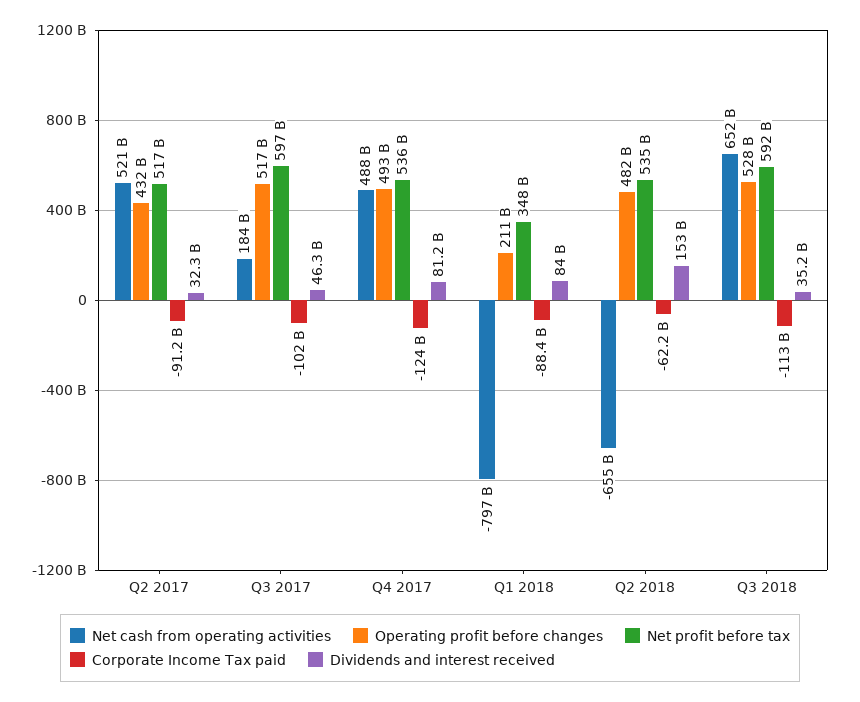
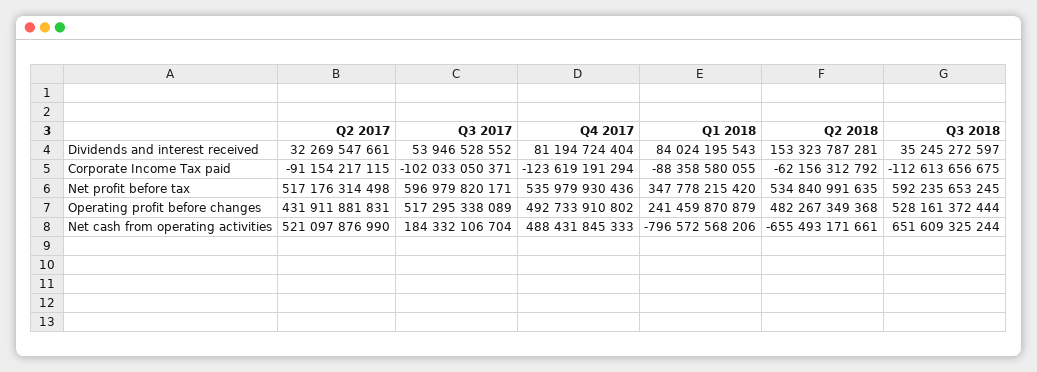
Dividends and interest received, Q3 2017: 46300000000 -> 53946528552
Operating profit before changes, Q1 2018: 211000000000 -> 241459870879

